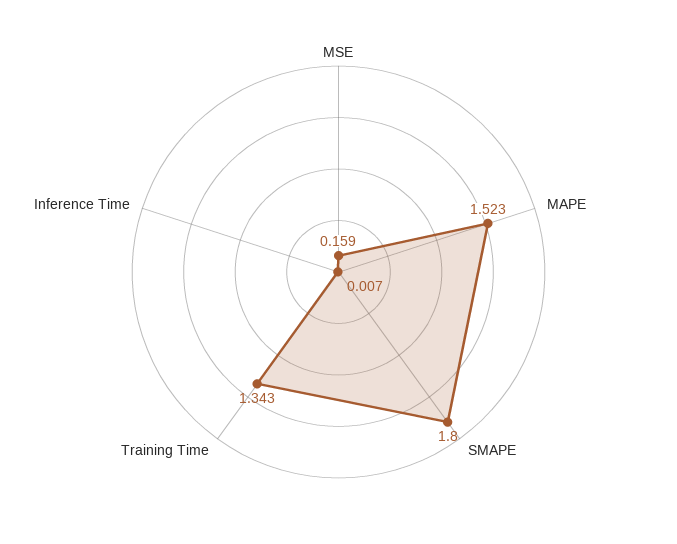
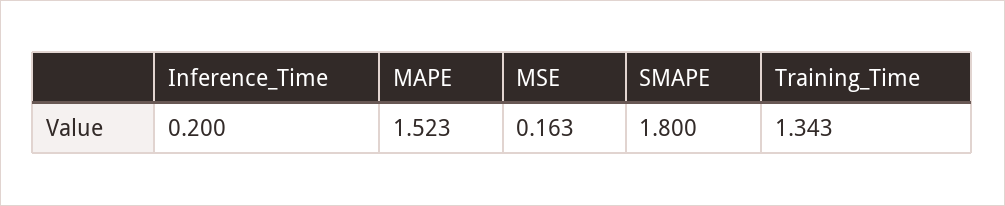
MSE: 0.159 -> 0.163
Inference Time: 0.007 -> 0.2

